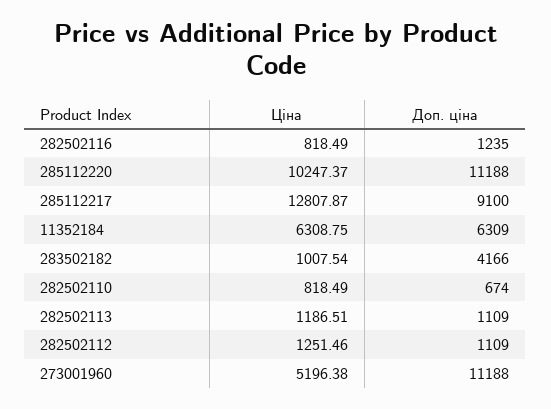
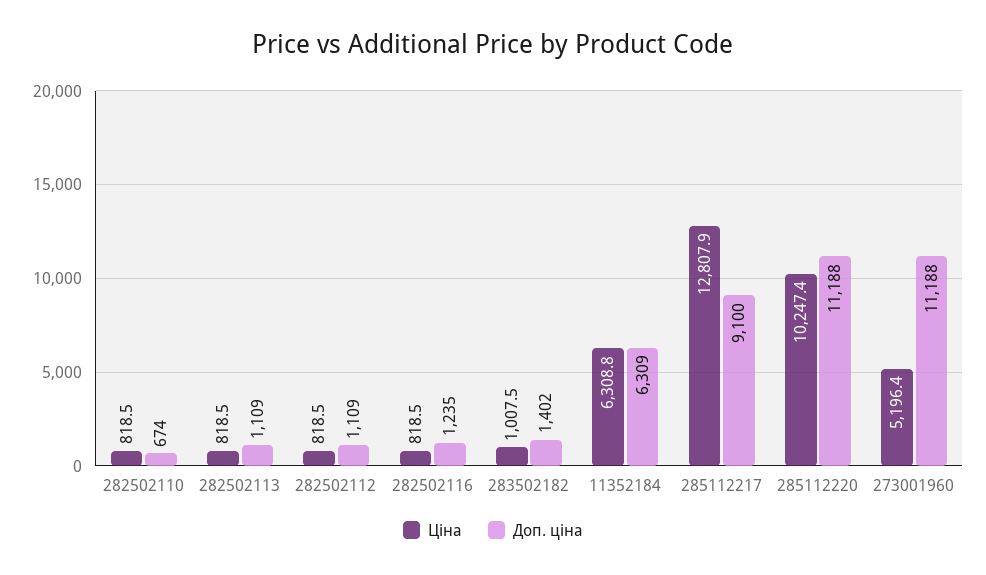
Доп. ціна, 283502182: 4166 -> 1402
Ціна, 282502113: 1186.51 -> 818.5
Ціна, 282502112: 1251.46 -> 818.5

